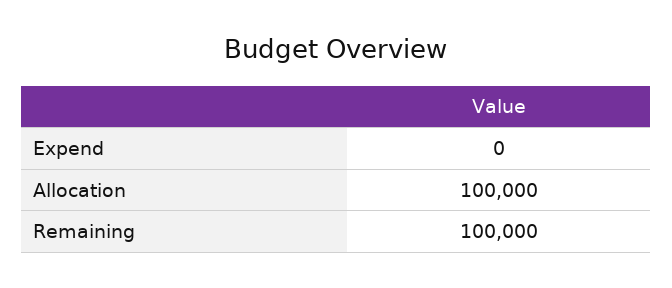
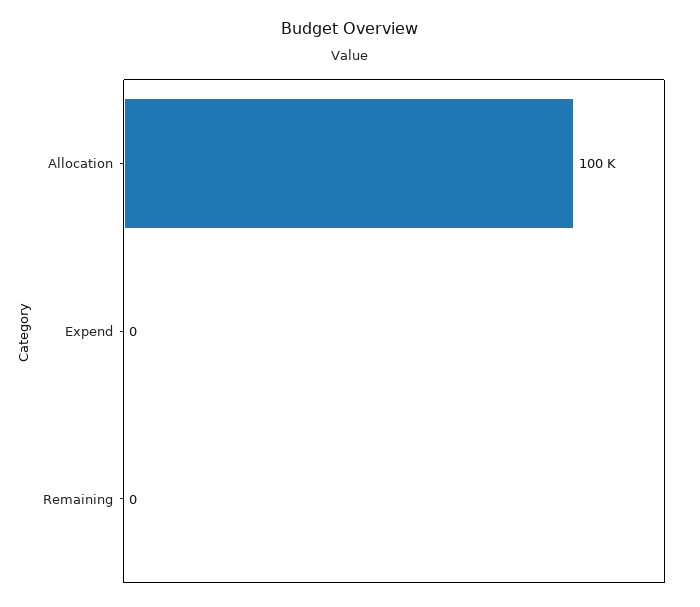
Remaining: 100000 -> 0

